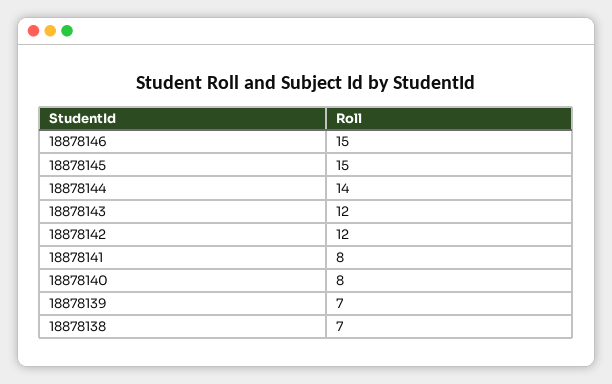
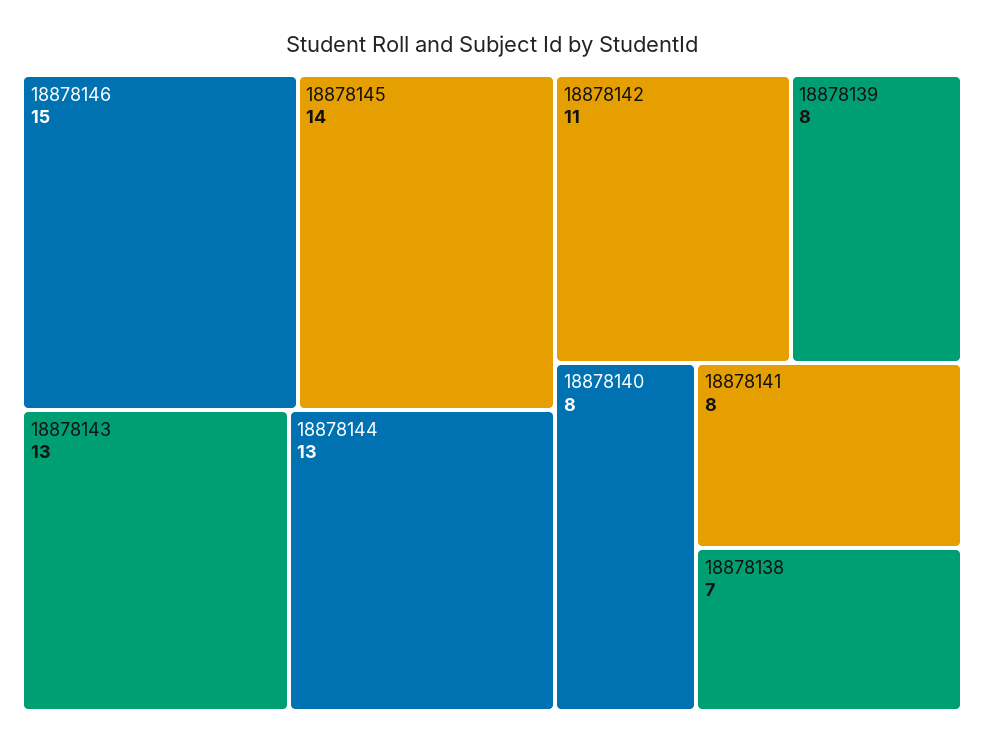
18878145: 15 -> 14
18878144: 14 -> 13
18878143: 12 -> 13
18878142: 12 -> 11
18878139: 7 -> 8

